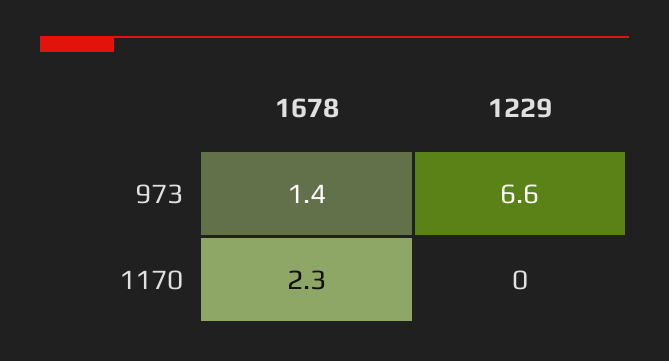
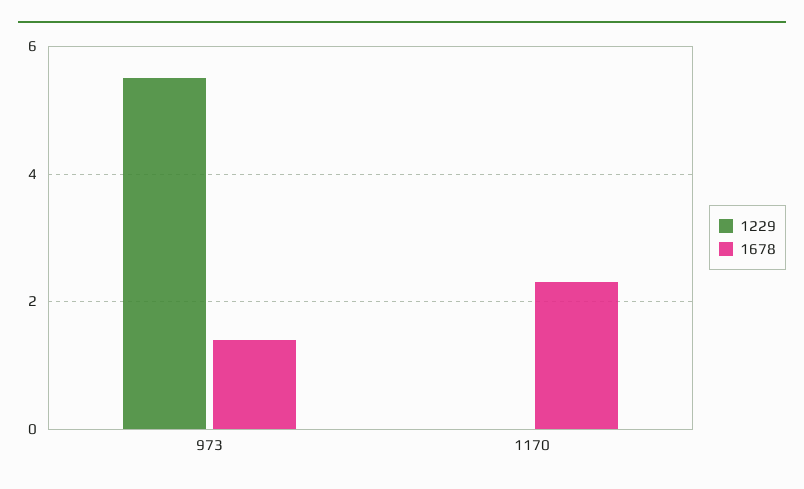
1229, 973: 6.6 -> 5.5

